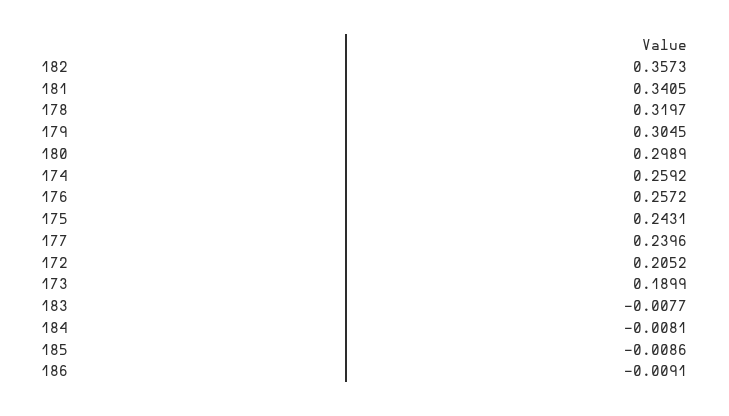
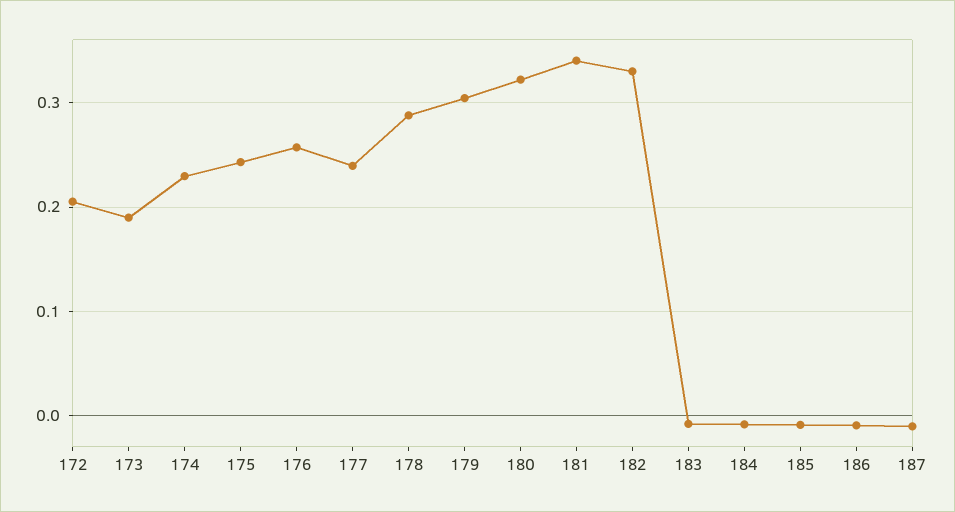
182: 0.3573 -> 0.33
178: 0.3197 -> 0.29
180: 0.2989 -> 0.32
174: 0.2592 -> 0.23
187: none -> -0.01

